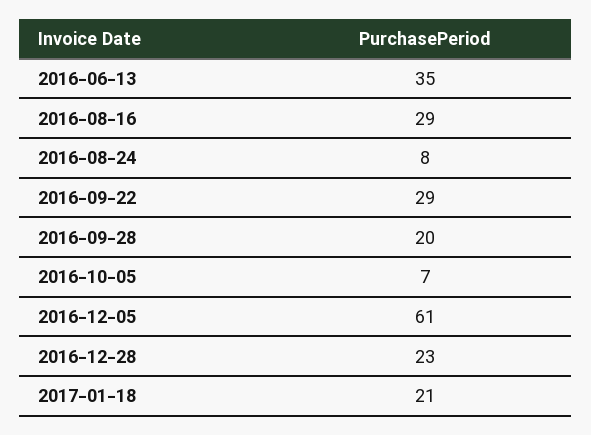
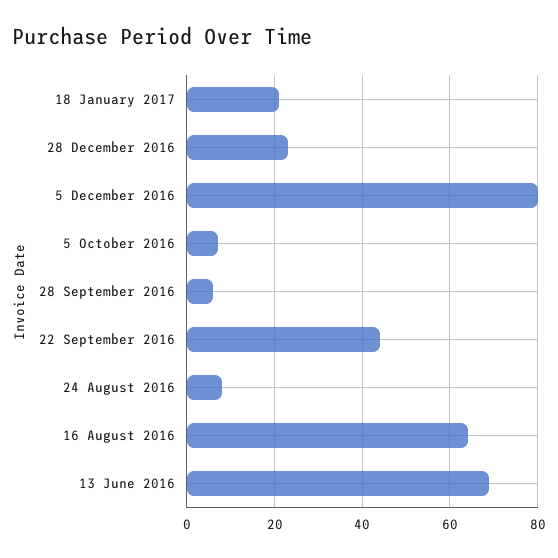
2016-06-13: 35 -> 70
2016-08-16: 29 -> 65
2016-09-22: 29 -> 45
2016-09-28: 20 -> 5
2016-12-05: 61 -> 80

